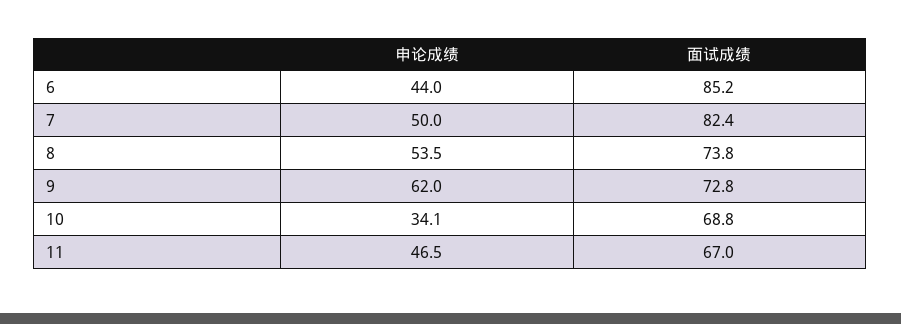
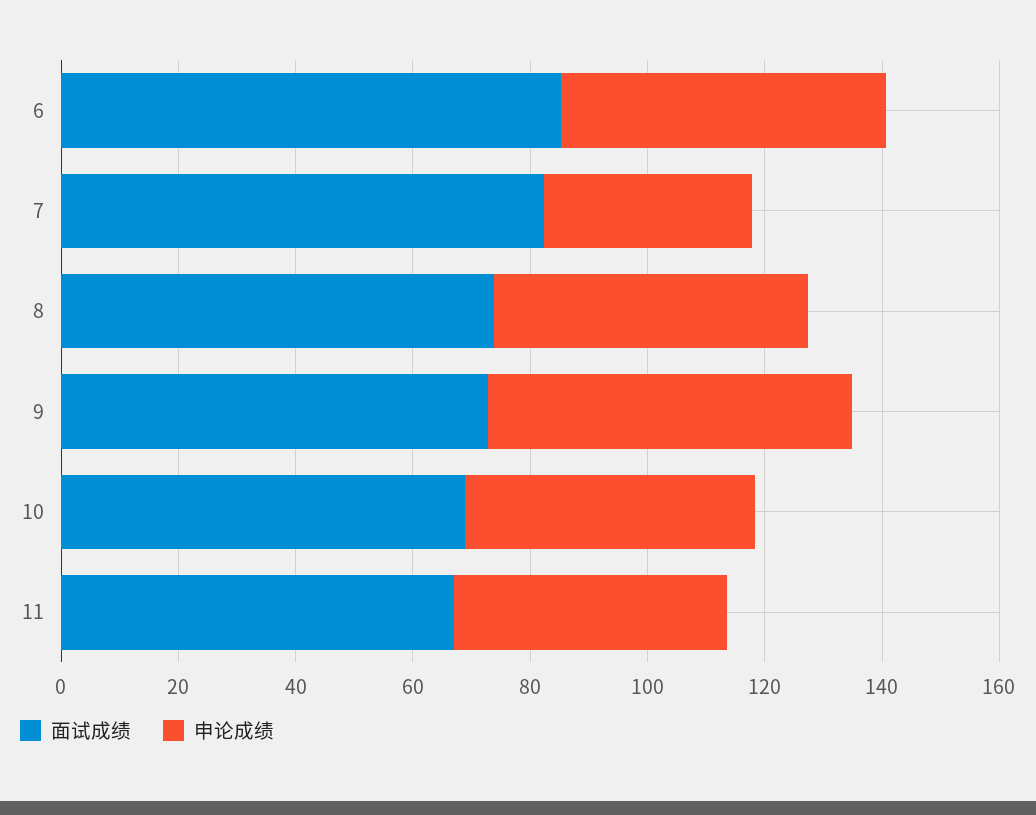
申论成绩, 6: 44 -> 55
申论成绩, 7: 50 -> 35
申论成绩, 10: 34.1 -> 50

